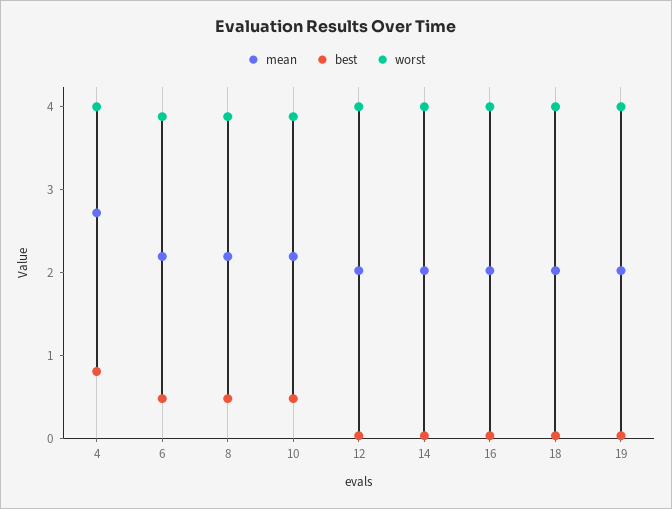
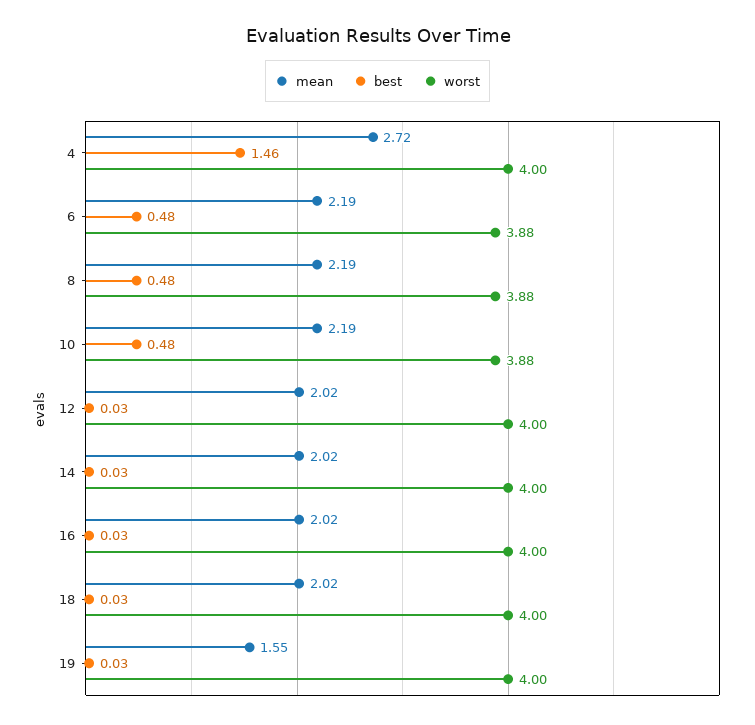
best, 4: 0.8 -> 1.46
mean, 19: 2 -> 1.55

